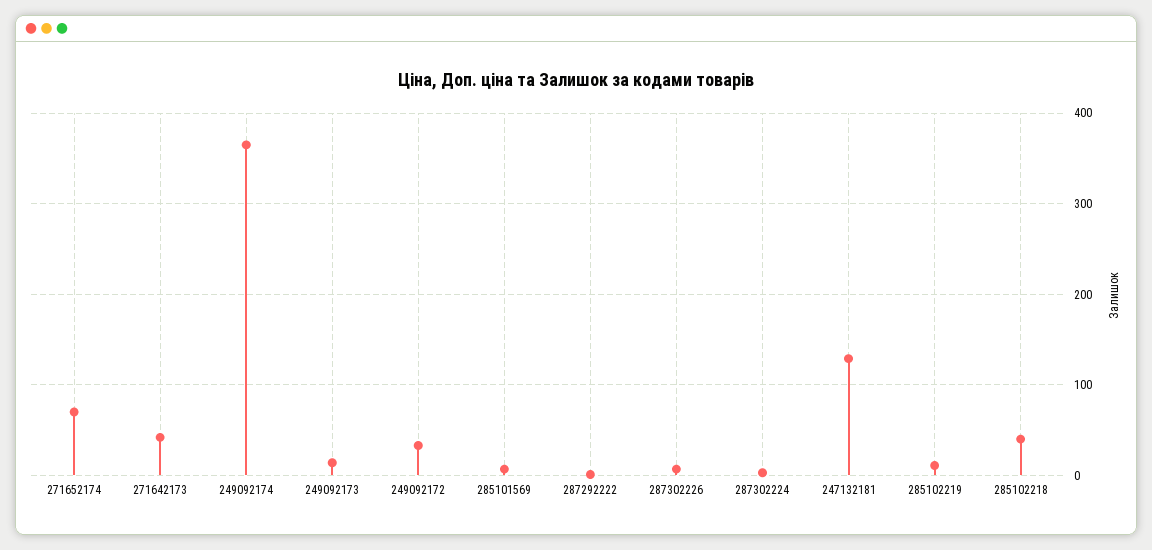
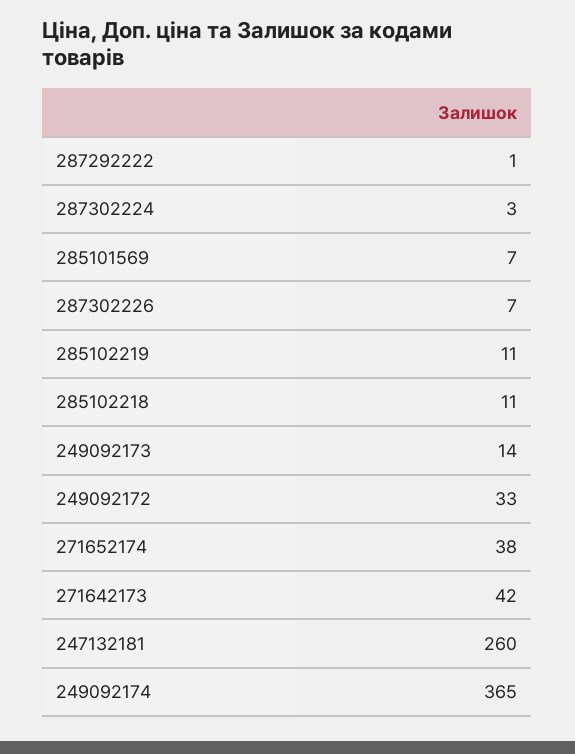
271652174: 70 -> 38
247132181: 130 -> 260
285102218: 40 -> 11

